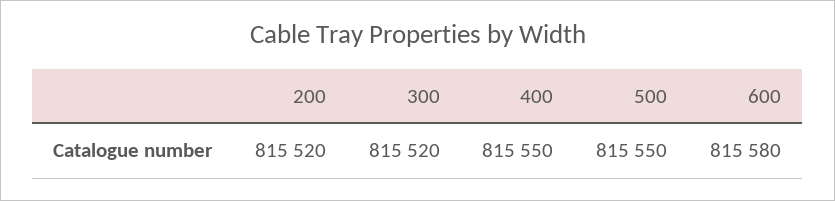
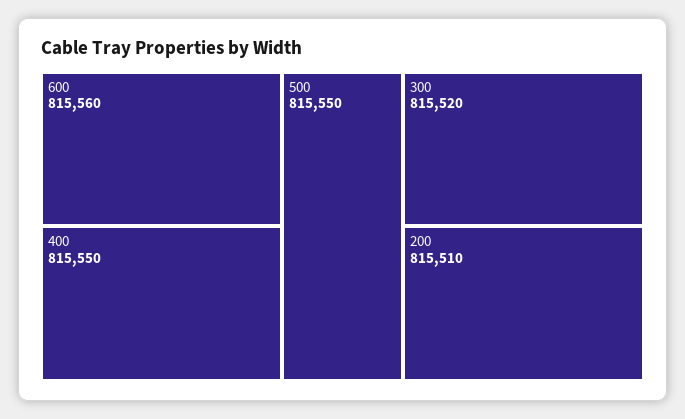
200: 815520 -> 815510
600: 815580 -> 815560

